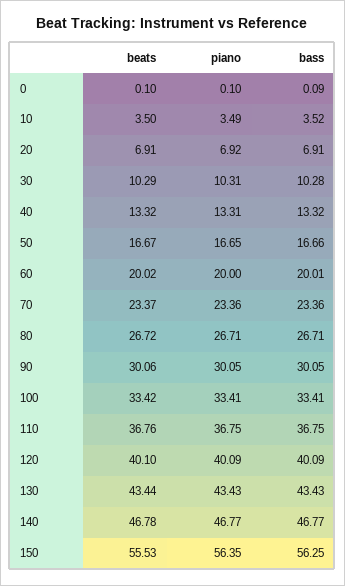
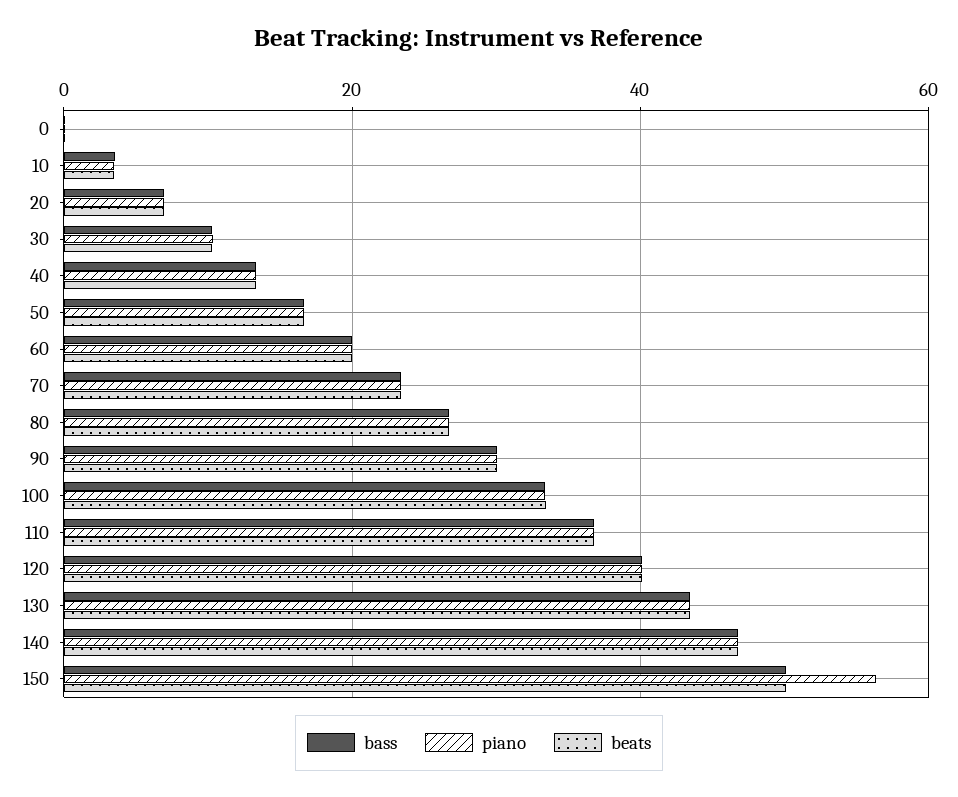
beats, 150: 55.53 -> 50
bass, 150: 56.25 -> 50

